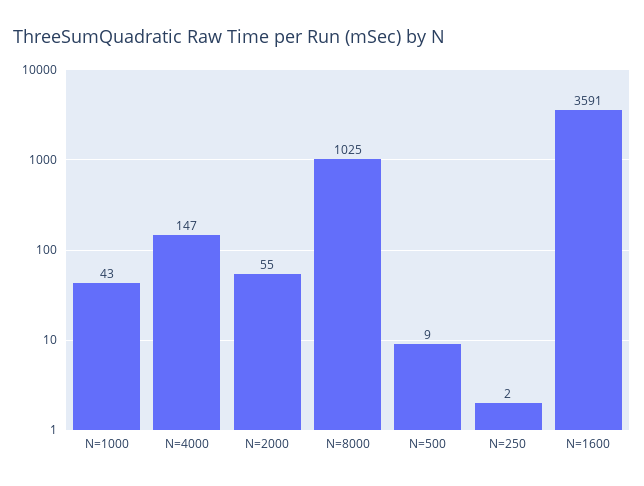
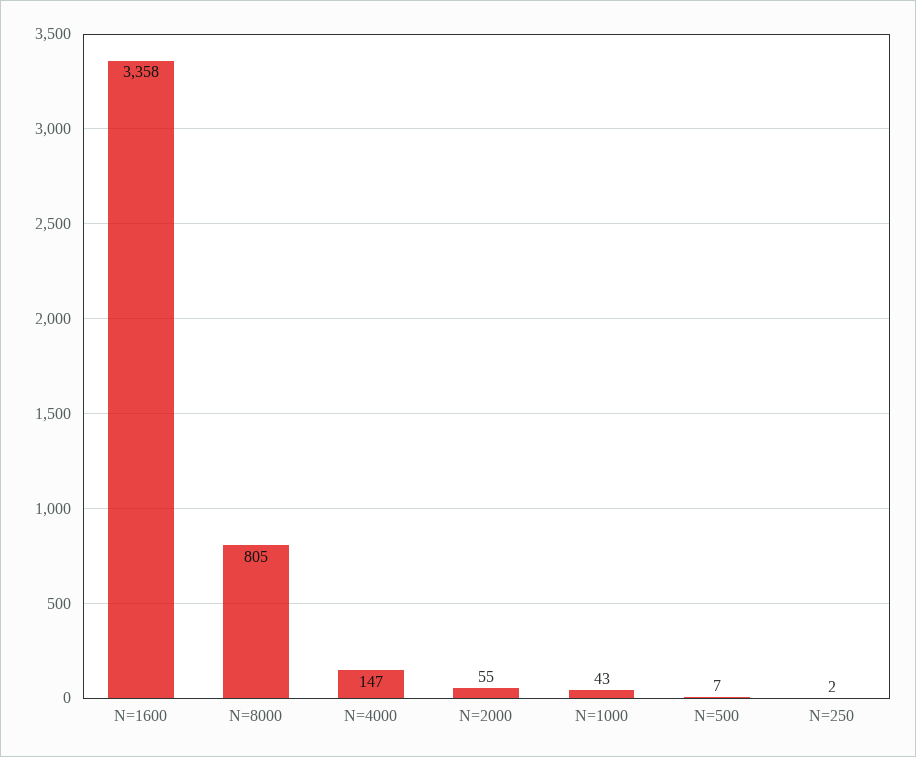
N=8000: 1025 -> 805
N=500: 9 -> 7
N=1600: 3591 -> 3358

